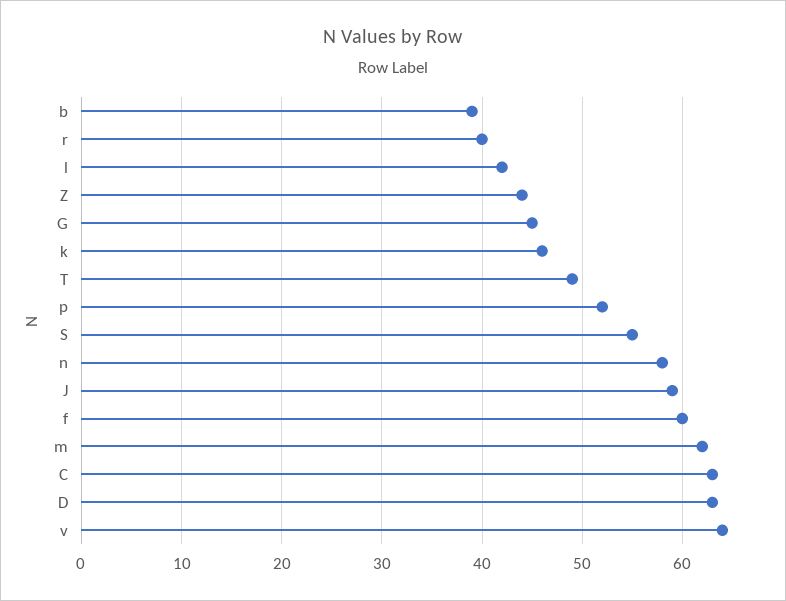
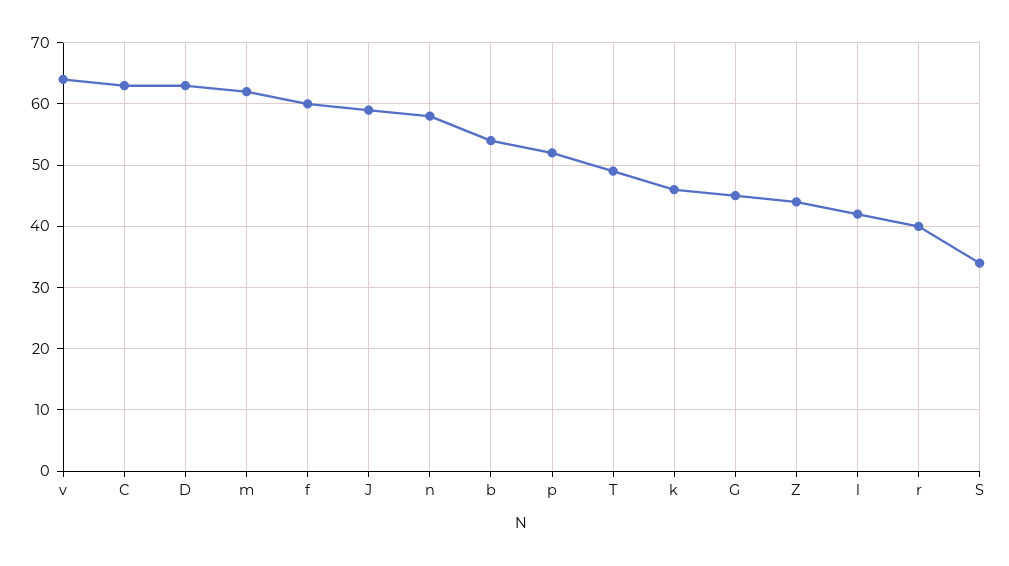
b: 39 -> 54
S: 55 -> 34

